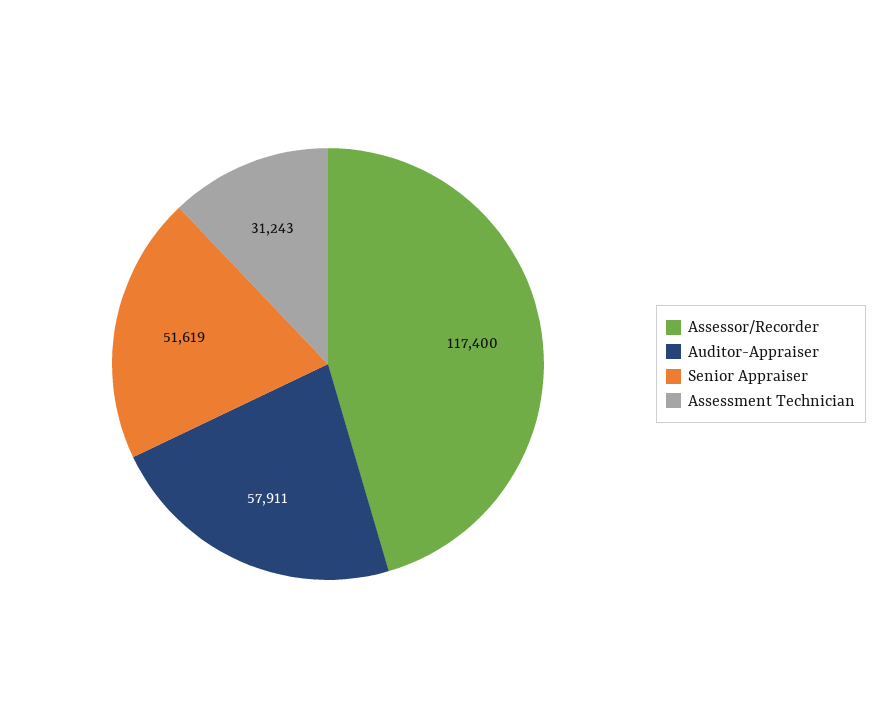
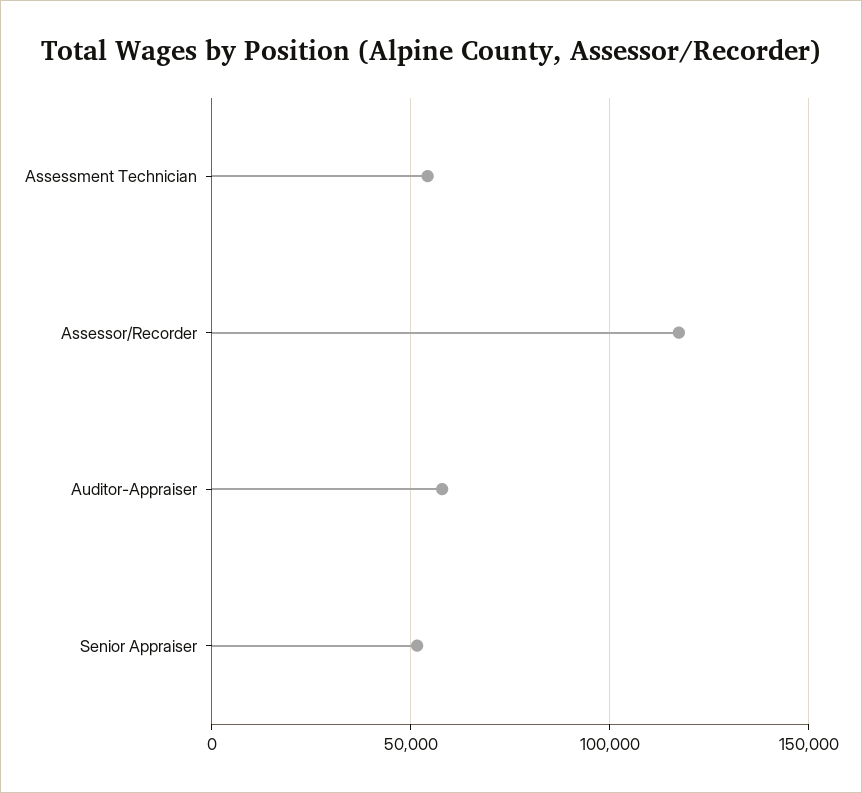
Assessment Technician: 31243 -> 55000

